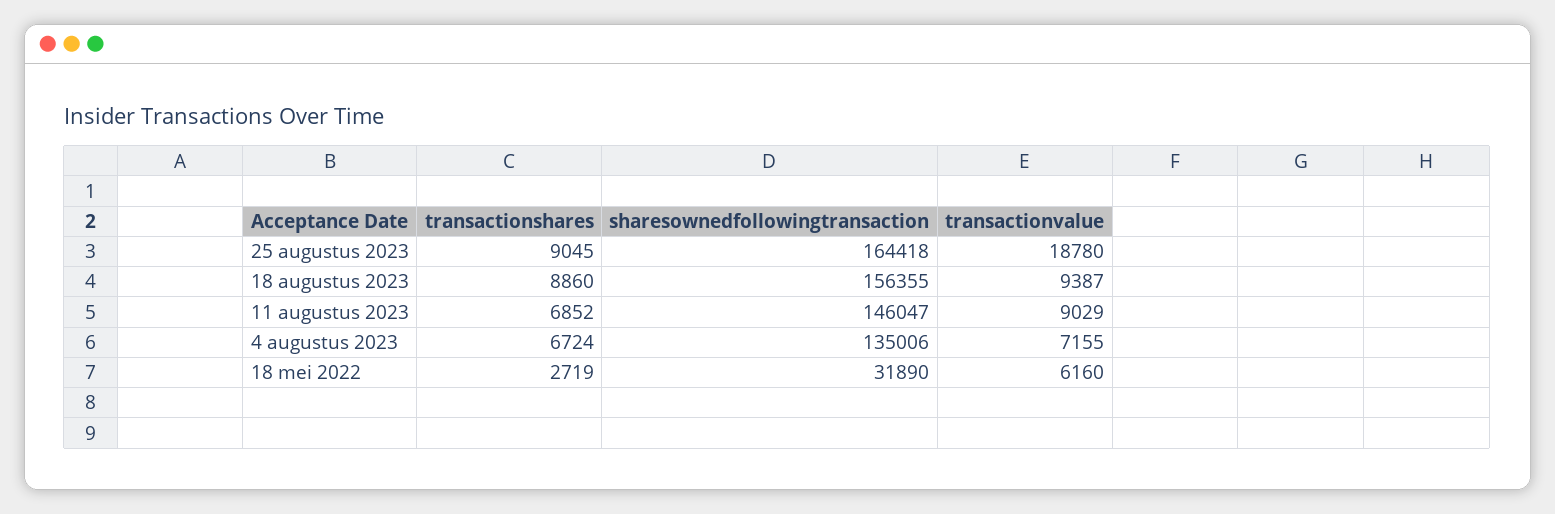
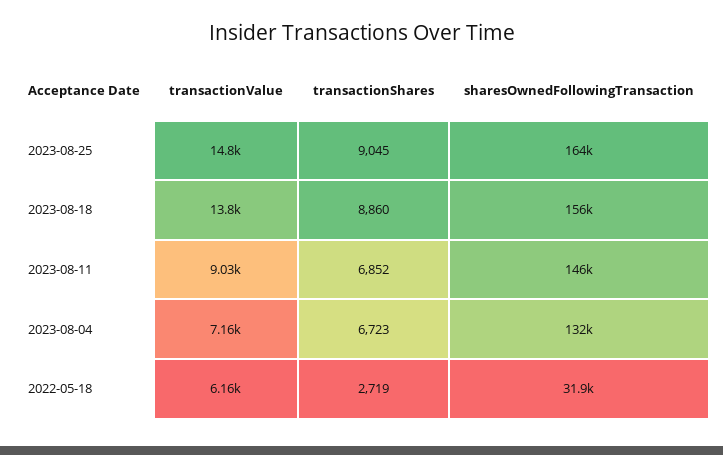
transactionvalue, 25 augustus 2023: 18780 -> 14800
transactionvalue, 18 augustus 2023: 9387 -> 13800
transactionshares, 4 augustus 2023: 6724 -> 6723
sharesownedfollowingtransaction, 4 augustus 2023: 135006 -> 132000

